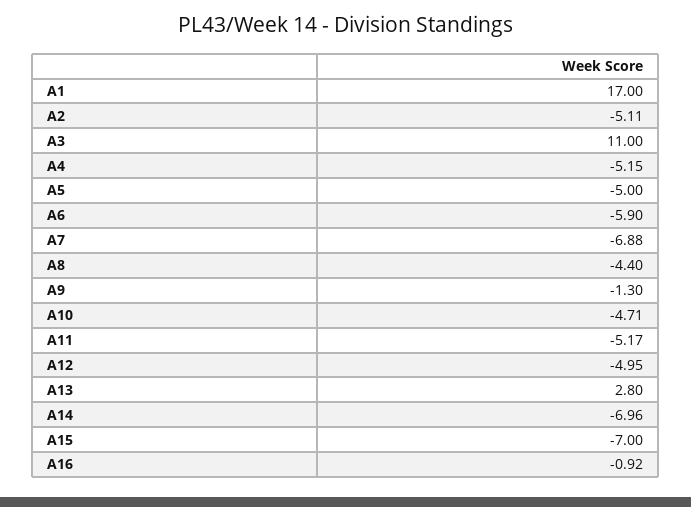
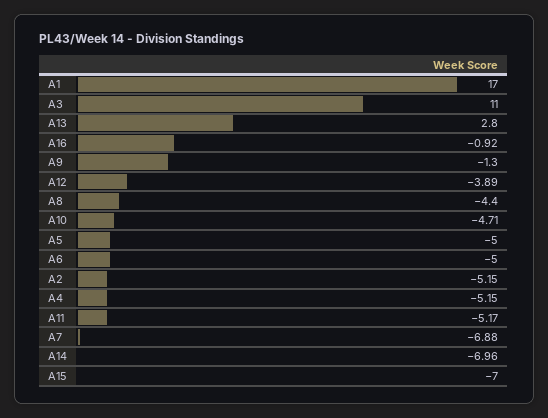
A2: -5.11 -> -5.15
A6: -5.9 -> -5
A12: -4.95 -> -3.89

